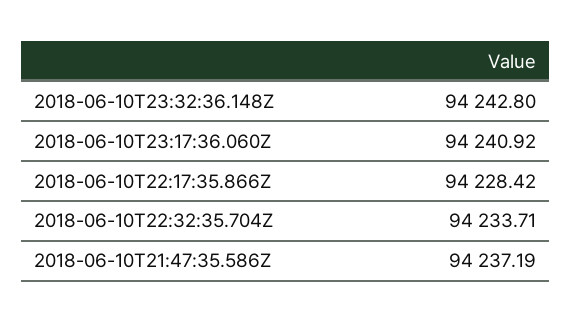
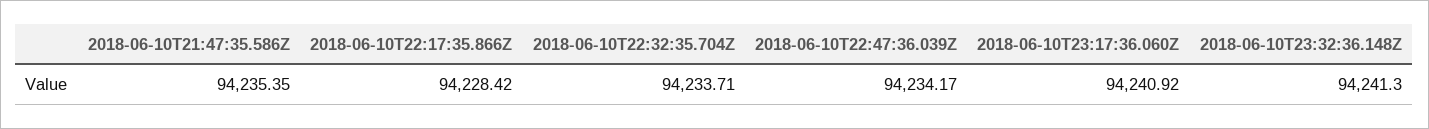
2018-06-10T23:32:36.148Z: 94242.8 -> 94241.3
2018-06-10T21:47:35.586Z: 94237.19 -> 94235.35
2018-06-10T22:47:36.039Z: none -> 94234.17

